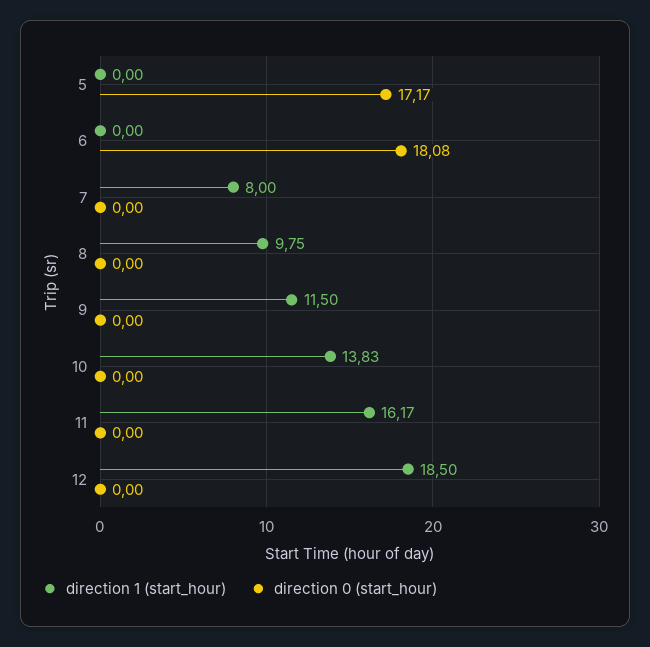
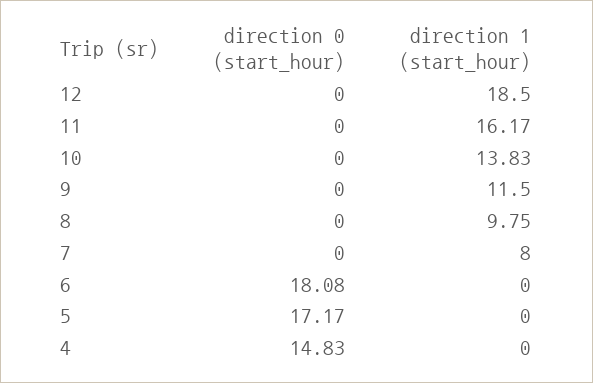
direction 0 (start_hour), 4: none -> 14.83
direction 1 (start_hour), 4: none -> 0

